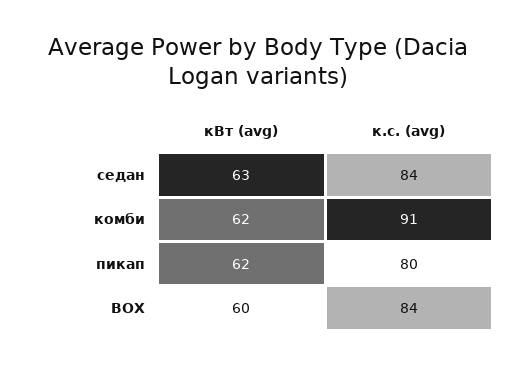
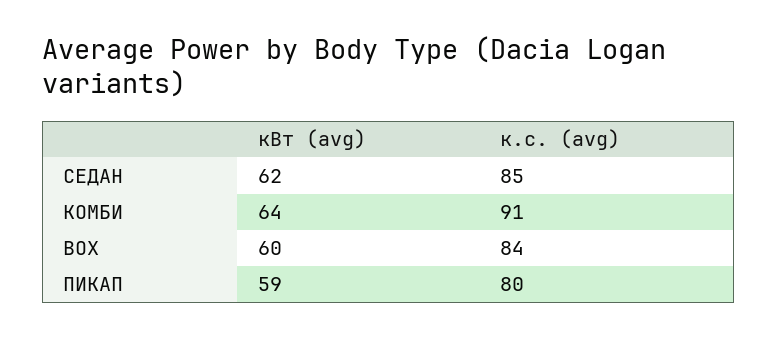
кВт (avg), седан: 63 -> 62
к.с. (avg), седан: 84 -> 85
кВт (avg), комби: 62 -> 64
кВт (avg), пикап: 62 -> 59

